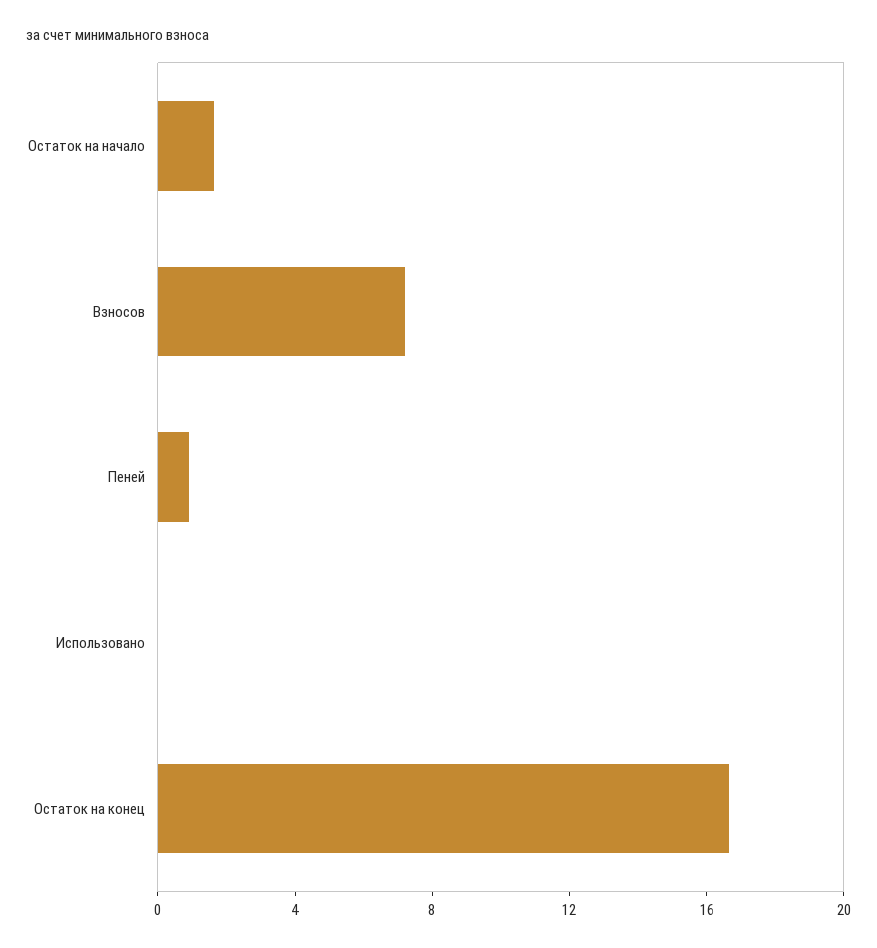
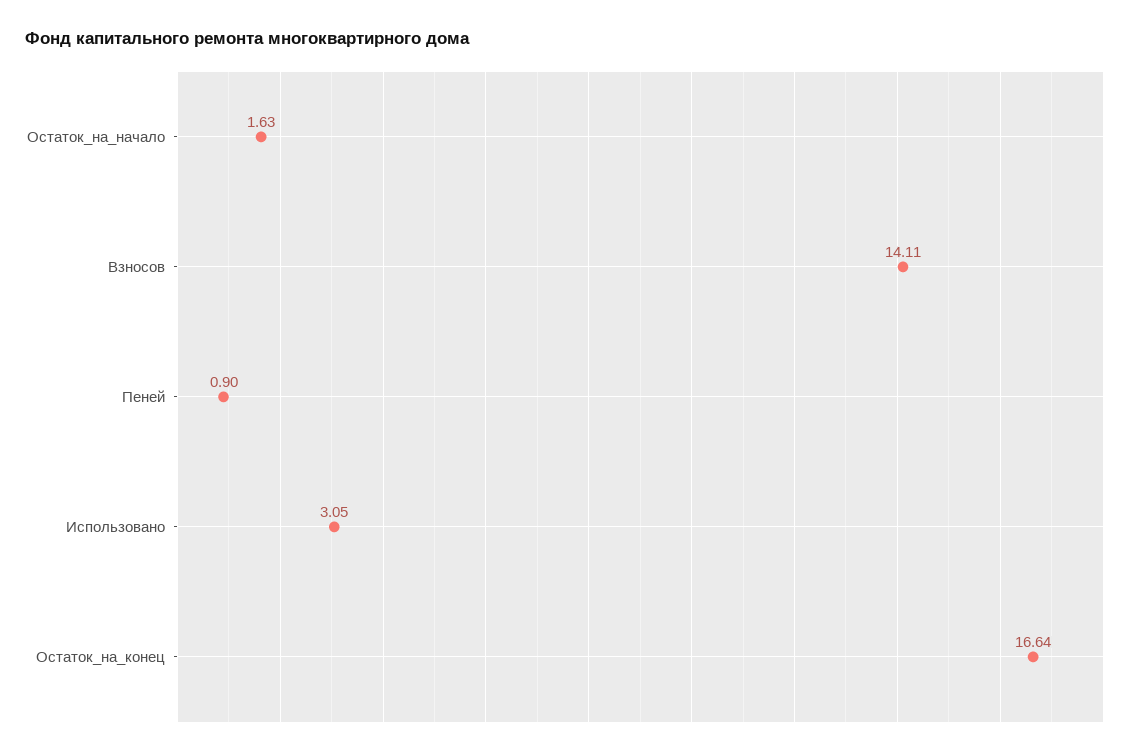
Взносов: 7 -> 14.11
Использовано: 0 -> 3.05

